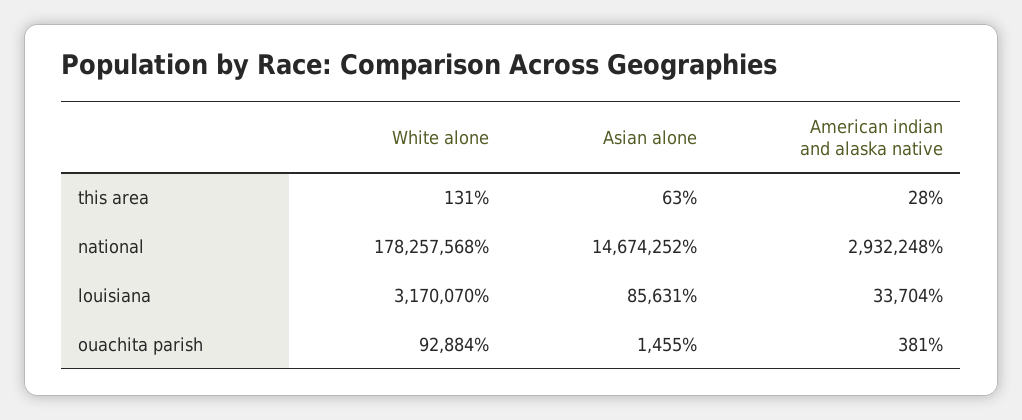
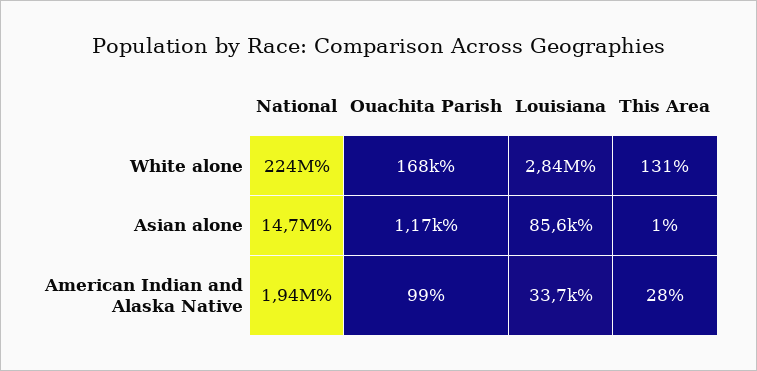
Asian alone, this area: 63 -> 1
White alone, national: 178257568 -> 224000000
American indian and alaska native, national: 2932248 -> 1940000
White alone, louisiana: 3170070 -> 2840000
White alone, ouachita parish: 92884 -> 168000
Asian alone, ouachita parish: 1455 -> 1170
American indian and alaska native, ouachita parish: 381 -> 99

